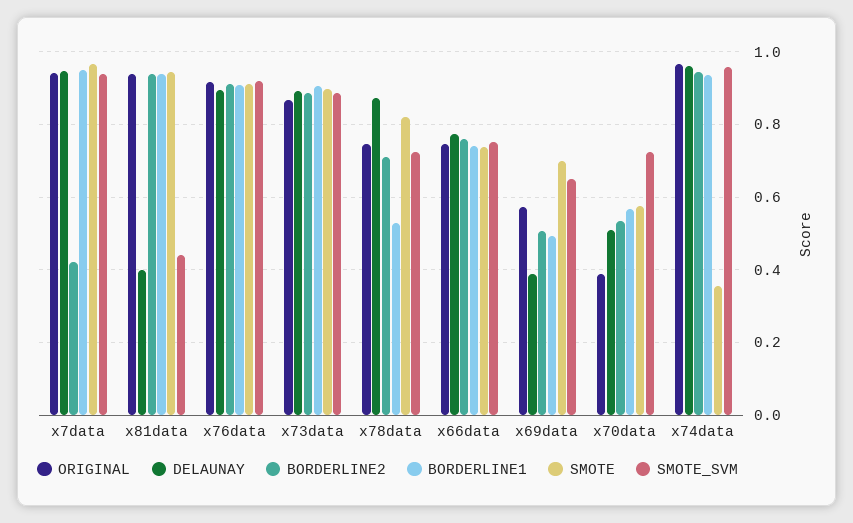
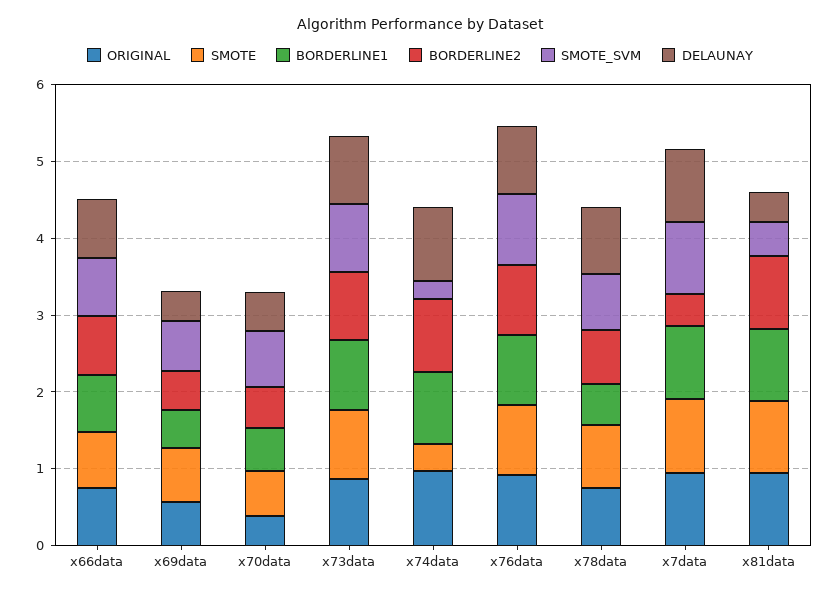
SMOTE_SVM, x74data: 0.96 -> 0.2

